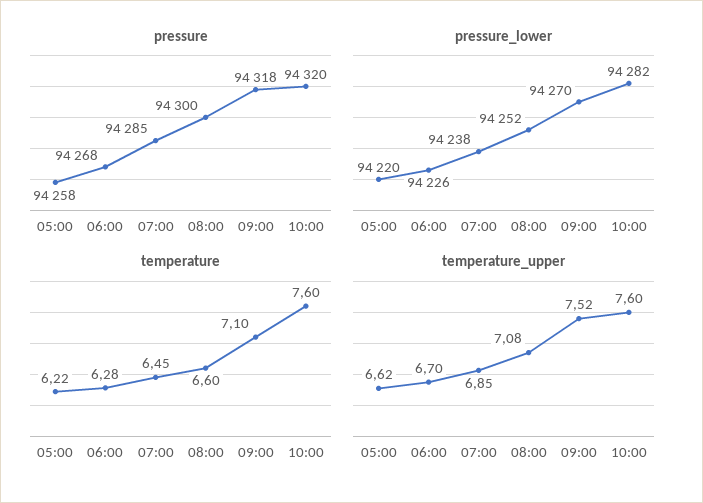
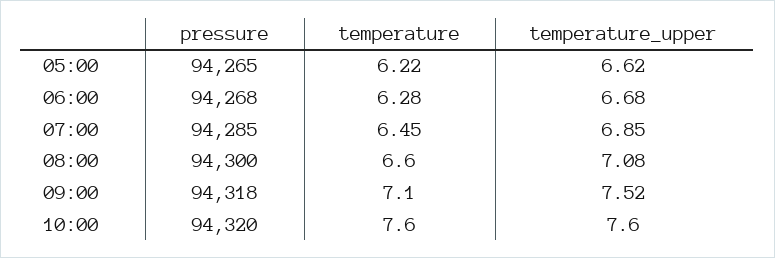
pressure, 05:00: 94258 -> 94265
pressure_lower, 05:00: 94220 -> none
pressure_lower, 06:00: 94226 -> none
pressure_lower, 07:00: 94238 -> none
pressure_lower, 08:00: 94252 -> none
pressure_lower, 09:00: 94270 -> none
pressure_lower, 10:00: 94282 -> none
temperature_upper, 06:00: 6.7 -> 6.68

